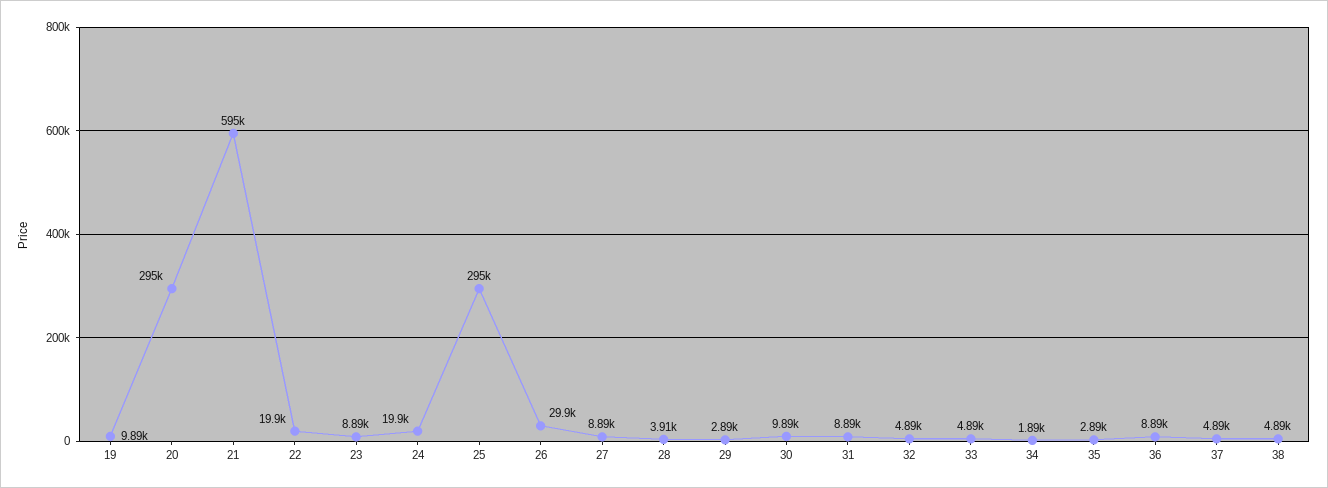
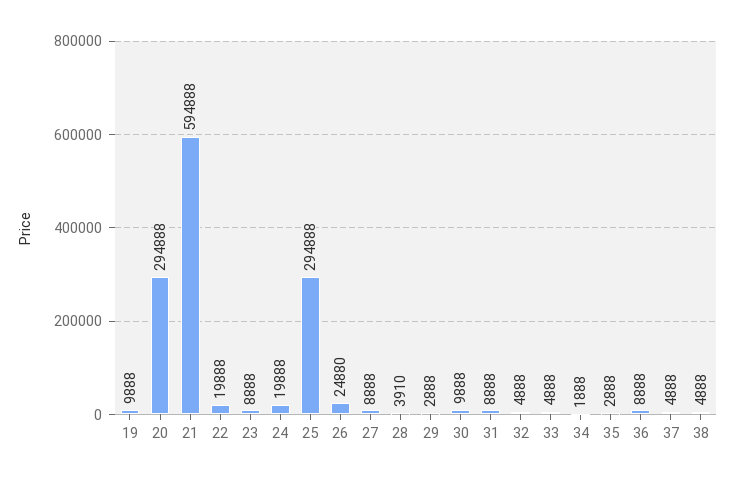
26: 29900 -> 24880

